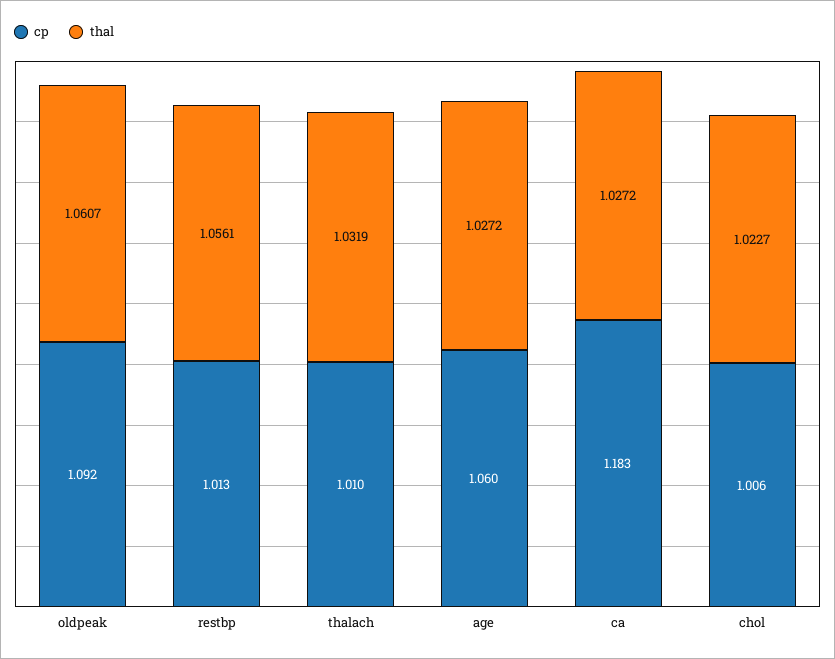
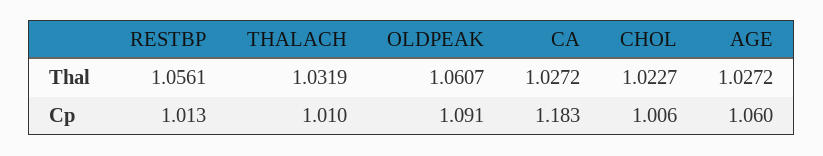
cp, oldpeak: 1.092 -> 1.091

